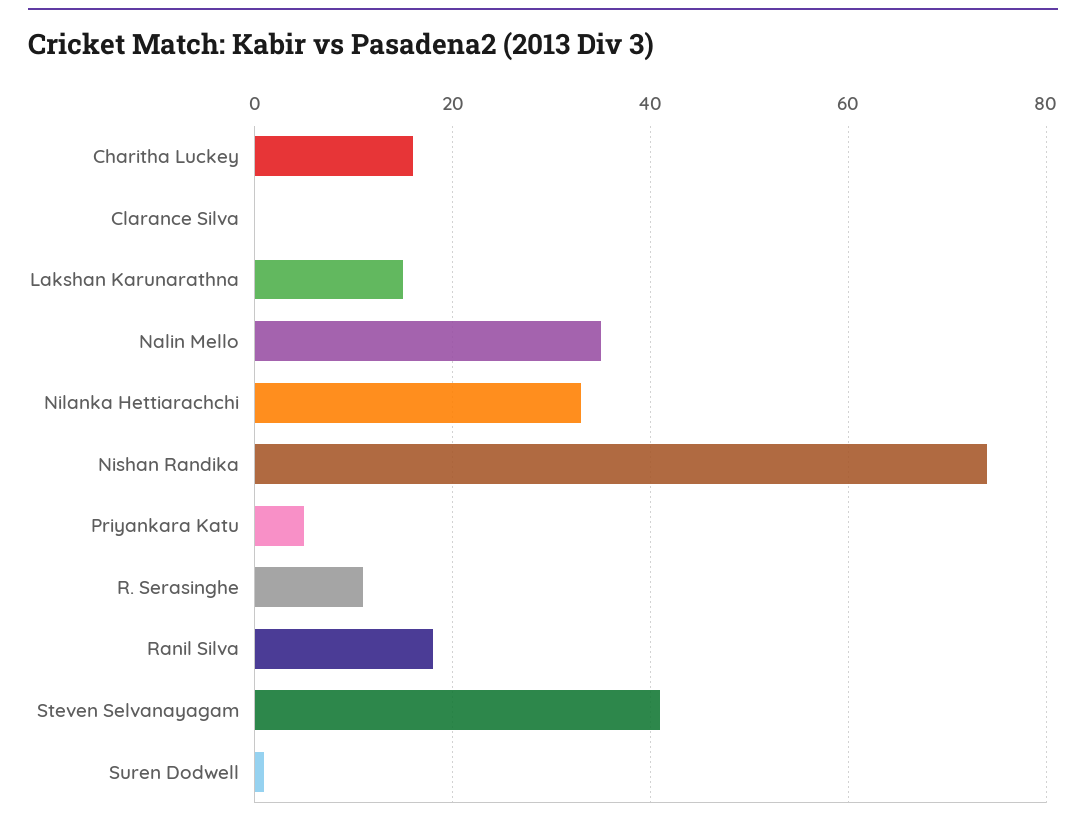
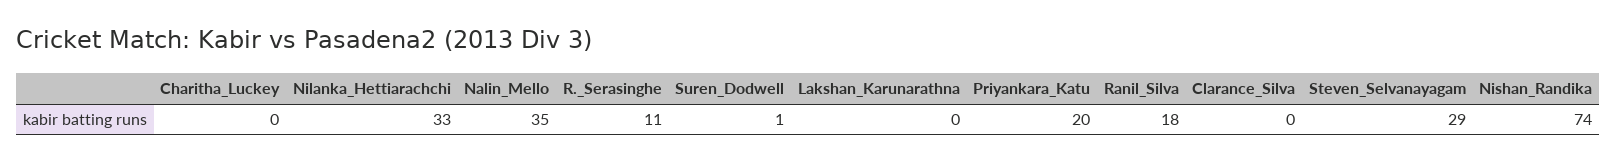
Charitha Luckey: 15 -> 0
Lakshan Karunarathna: 15 -> 0
Priyankara Katu: 5 -> 20
Steven Selvanayagam: 40 -> 29

